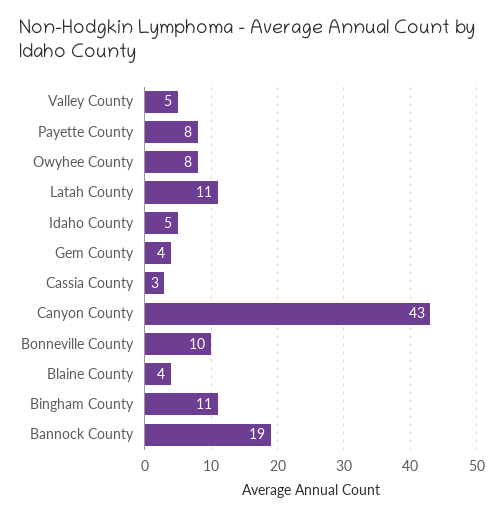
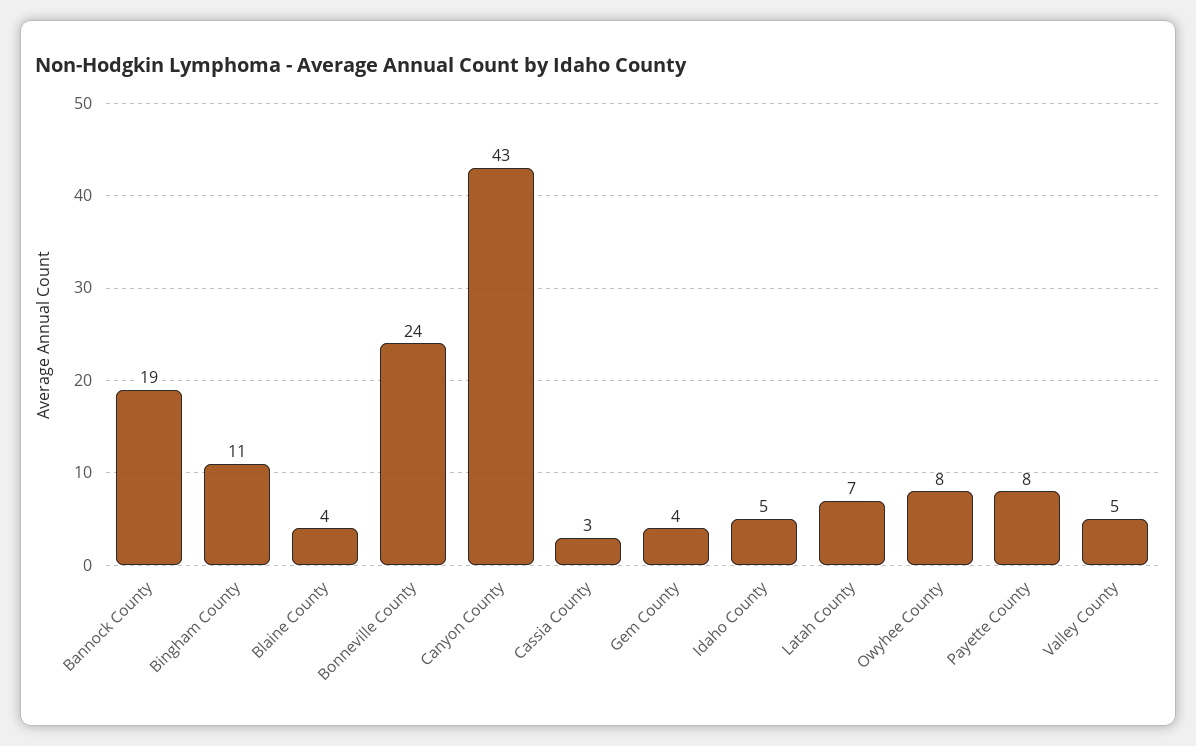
Latah County: 11 -> 7
Bonneville County: 10 -> 24

